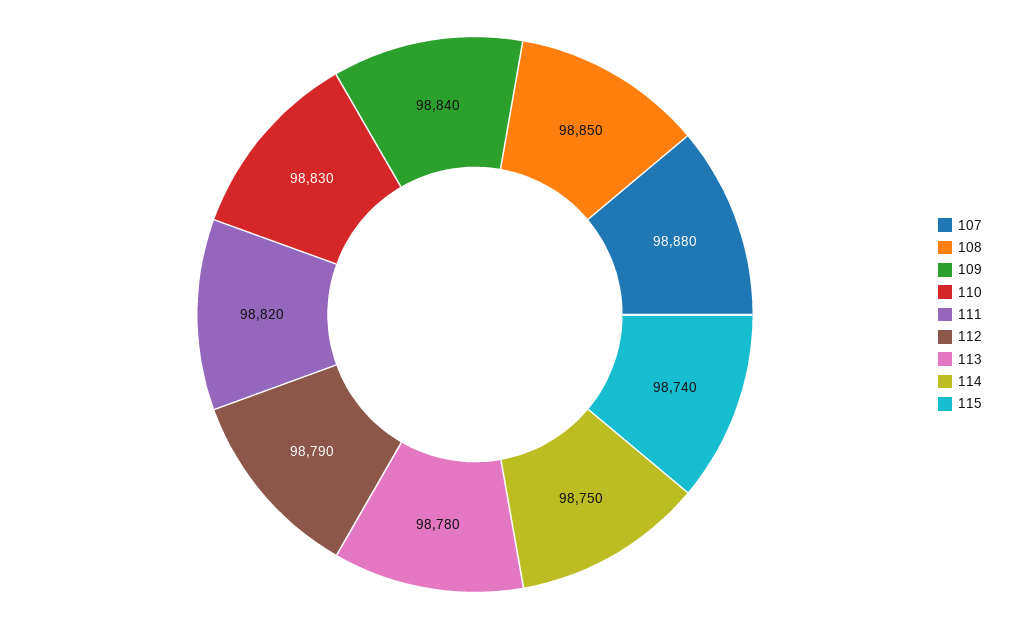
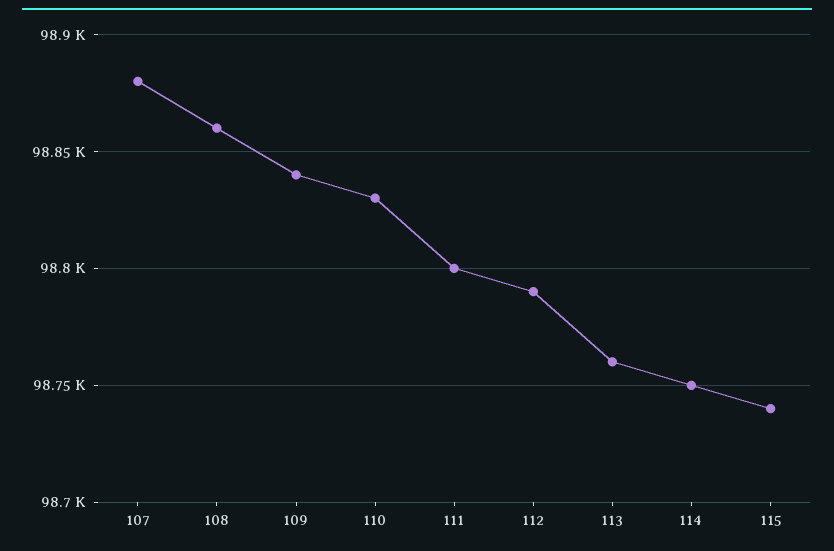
108: 98850 -> 98860
111: 98820 -> 98800
113: 98780 -> 98760

